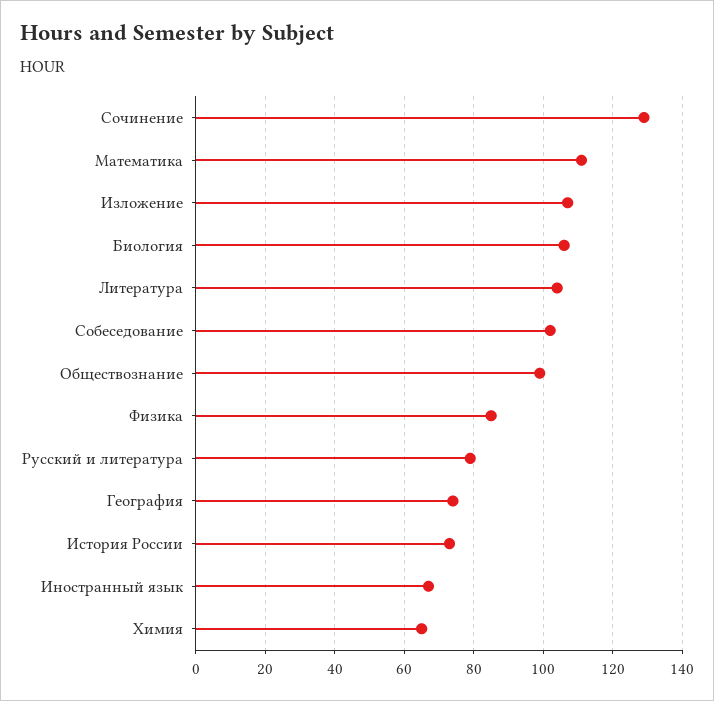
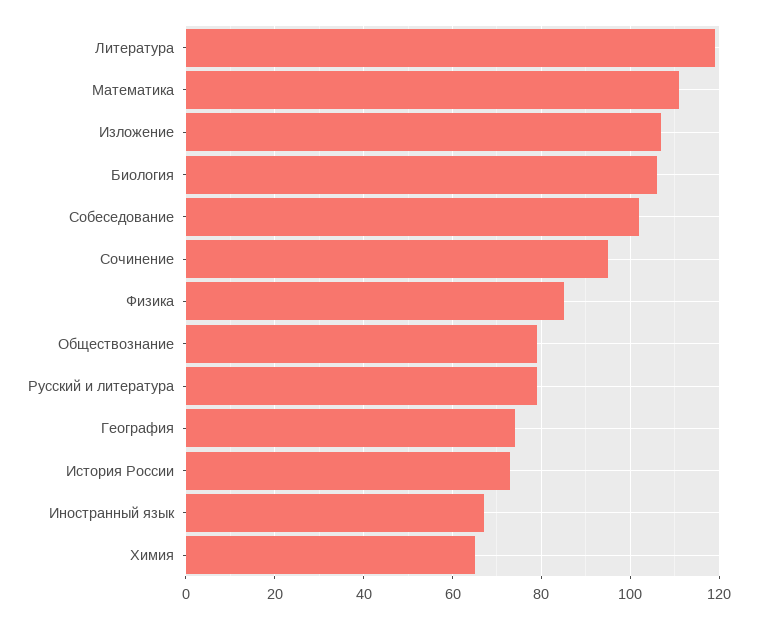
Сочинение: 130 -> 95
Литература: 105 -> 120
Обществознание: 100 -> 80

